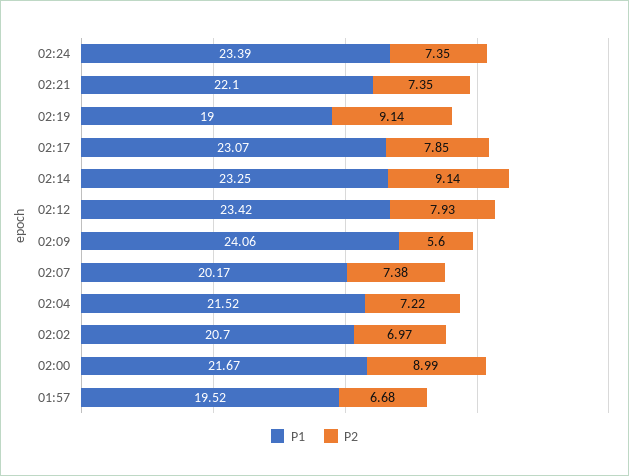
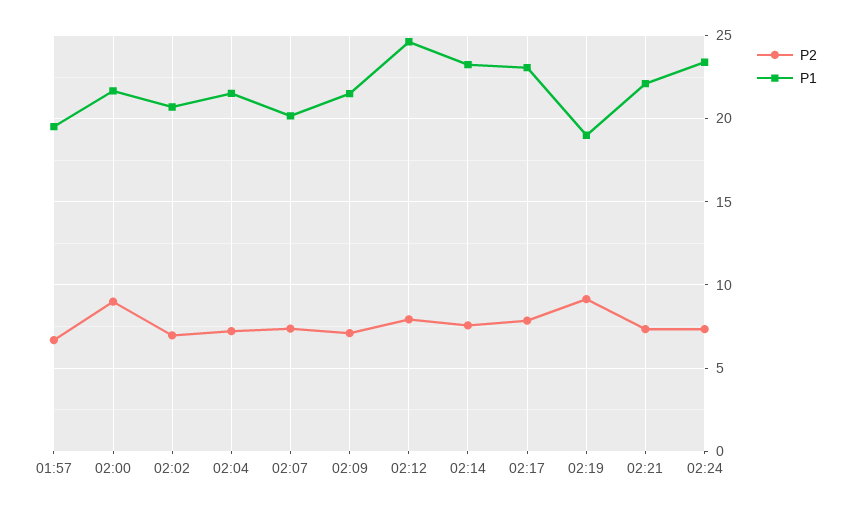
P2, 02:14: 9.14 -> 7.5
P1, 02:12: 23.42 -> 24.5
P1, 02:09: 24.06 -> 21.5
P2, 02:09: 5.6 -> 7

